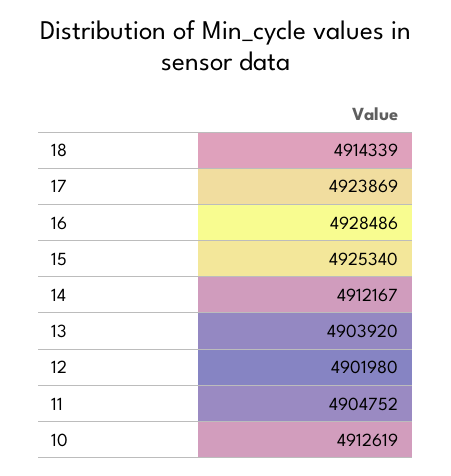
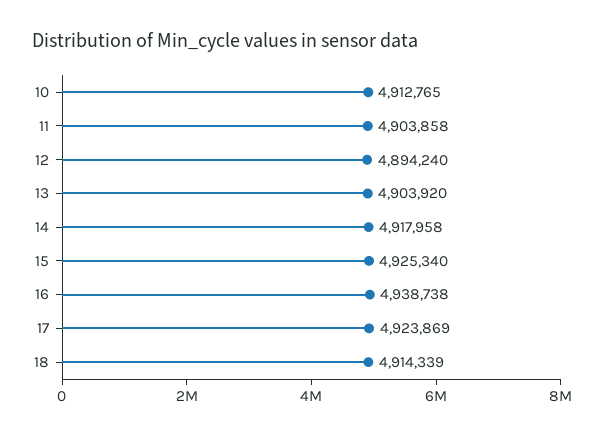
16: 4928486 -> 4938738
14: 4912167 -> 4917958
12: 4901980 -> 4894240
11: 4904752 -> 4903858
10: 4912619 -> 4912765

